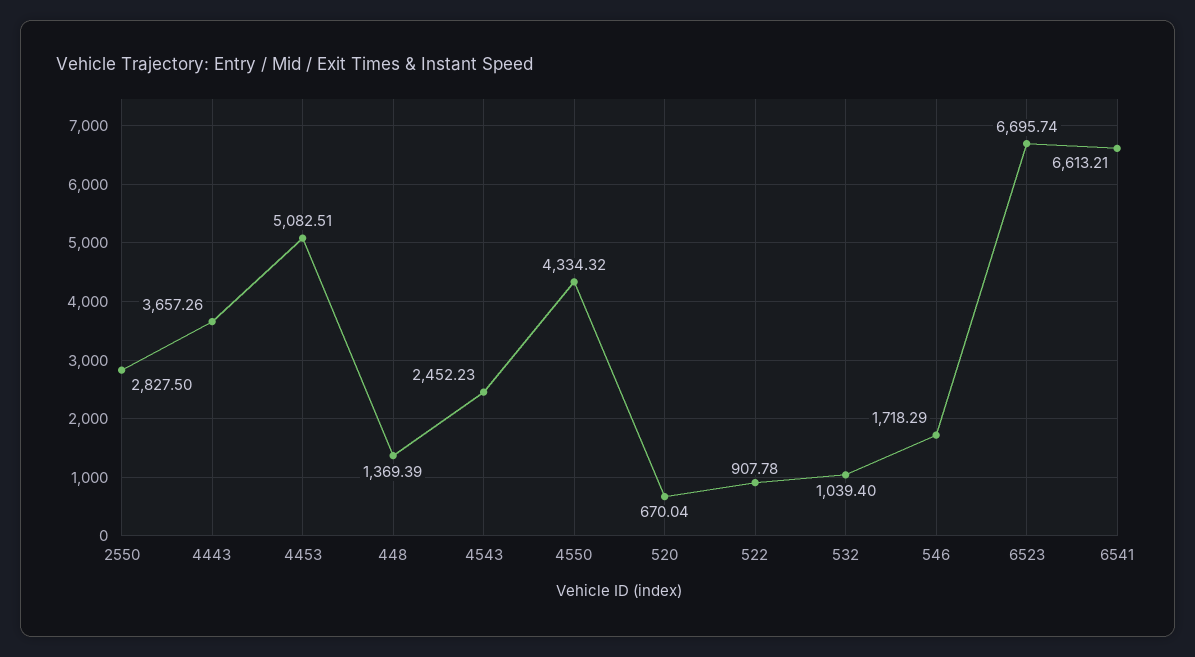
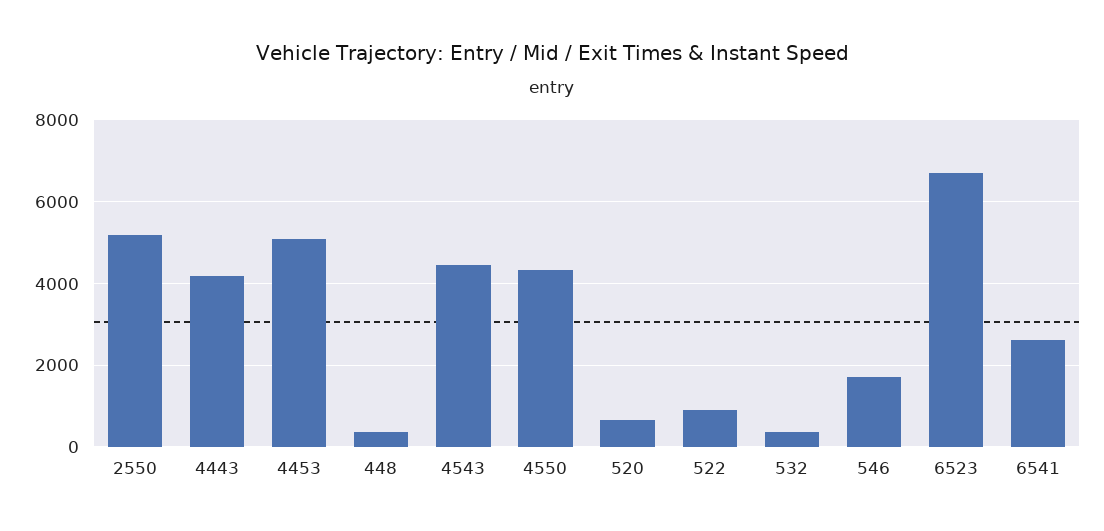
2550: 2827.5 -> 5200
4443: 3657.26 -> 4200
448: 1369.39 -> 400
4543: 2452.23 -> 4400
532: 1039.4 -> 400
6541: 6613.21 -> 2600

